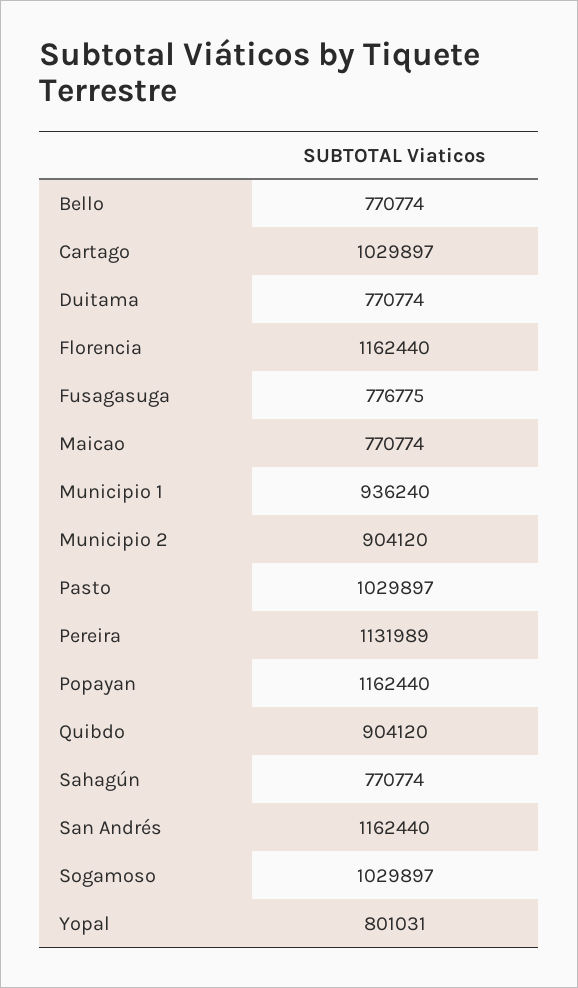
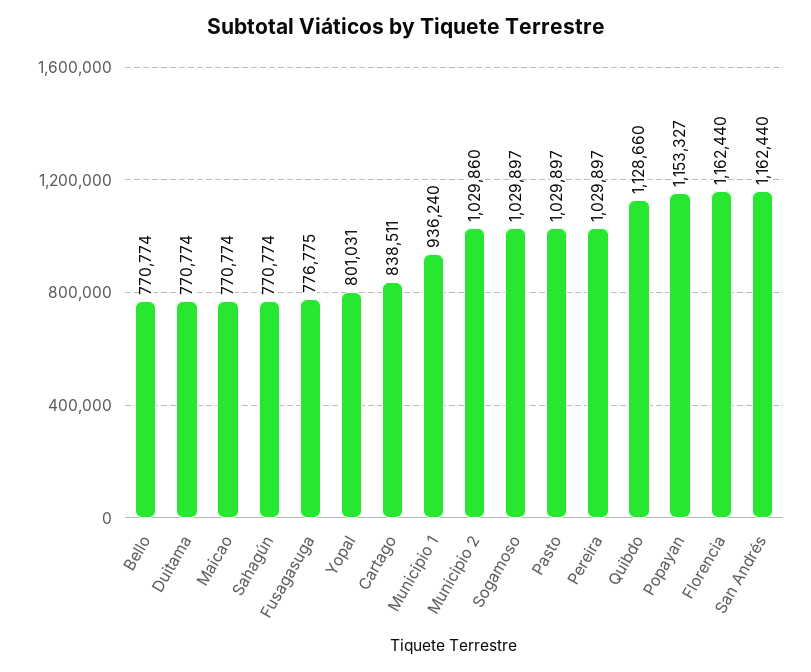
Cartago: 1029897 -> 838511
Municipio 2: 904120 -> 1029860
Pereira: 1131989 -> 1029897
Popayan: 1162440 -> 1153327
Quibdo: 904120 -> 1128660

